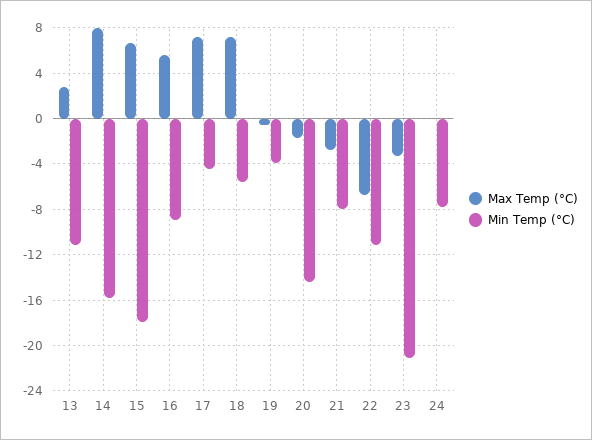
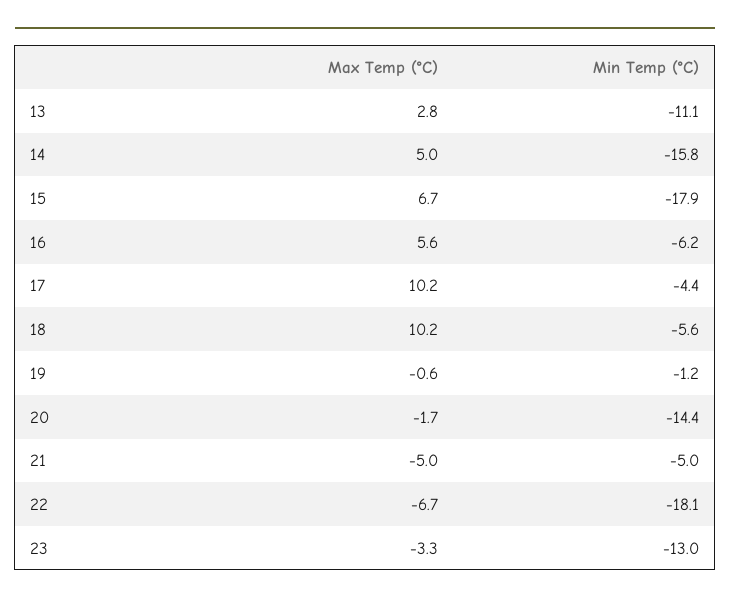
Max Temp (°C), 14: 8 -> 5
Min Temp (°C), 16: -9 -> -6.2
Max Temp (°C), 17: 7 -> 10.2
Max Temp (°C), 18: 7 -> 10.2
Min Temp (°C), 19: -4 -> -1.2
Max Temp (°C), 21: -3 -> -5
Min Temp (°C), 21: -8 -> -5
Min Temp (°C), 22: -11 -> -18.1
Min Temp (°C), 23: -21 -> -13
Max Temp (°C), 24: 0 -> none
Min Temp (°C), 24: -8 -> none

